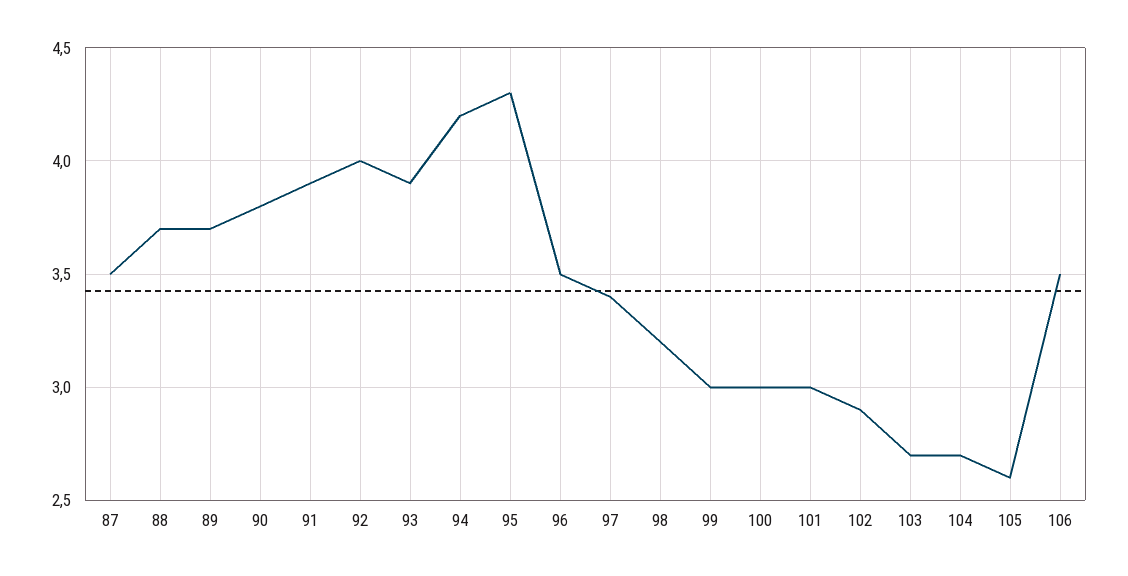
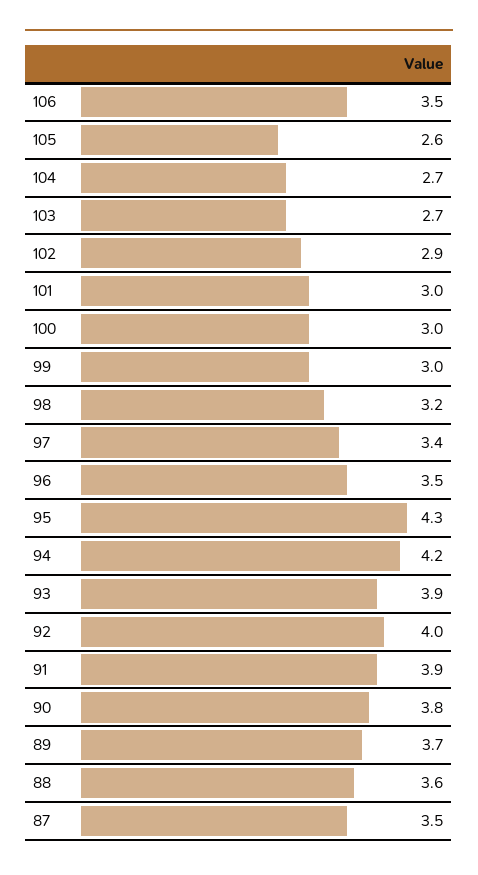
88: 3.7 -> 3.6

